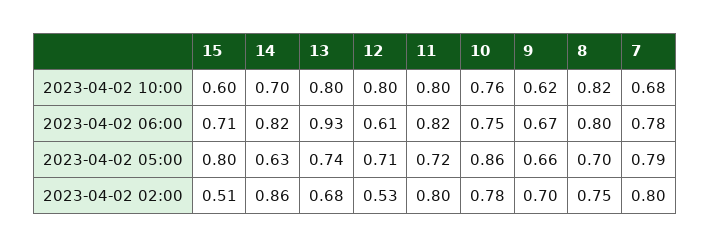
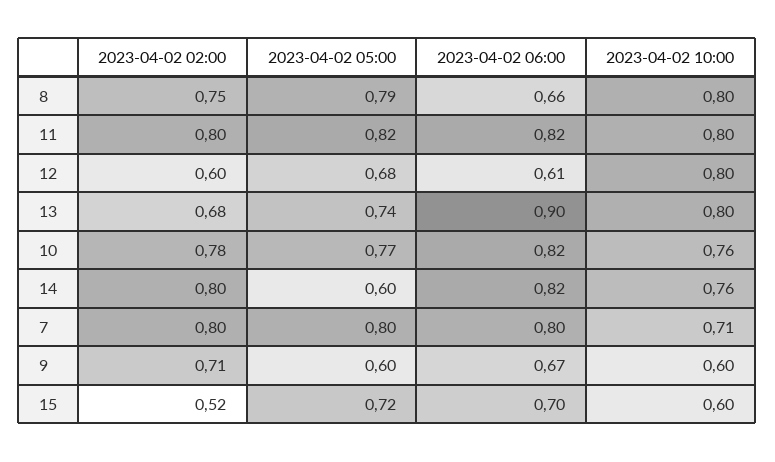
14, 2023-04-02 10:00: 0.7 -> 0.76
9, 2023-04-02 10:00: 0.62 -> 0.6
8, 2023-04-02 10:00: 0.82 -> 0.8
7, 2023-04-02 10:00: 0.68 -> 0.71
15, 2023-04-02 06:00: 0.71 -> 0.7
13, 2023-04-02 06:00: 0.93 -> 0.9
10, 2023-04-02 06:00: 0.75 -> 0.82
8, 2023-04-02 06:00: 0.8 -> 0.66
7, 2023-04-02 06:00: 0.78 -> 0.8
15, 2023-04-02 05:00: 0.8 -> 0.72
14, 2023-04-02 05:00: 0.63 -> 0.6
12, 2023-04-02 05:00: 0.71 -> 0.68
11, 2023-04-02 05:00: 0.72 -> 0.82
10, 2023-04-02 05:00: 0.86 -> 0.77
9, 2023-04-02 05:00: 0.66 -> 0.6
8, 2023-04-02 05:00: 0.7 -> 0.79
7, 2023-04-02 05:00: 0.79 -> 0.8
15, 2023-04-02 02:00: 0.51 -> 0.52
14, 2023-04-02 02:00: 0.86 -> 0.8
12, 2023-04-02 02:00: 0.53 -> 0.6
9, 2023-04-02 02:00: 0.7 -> 0.71

